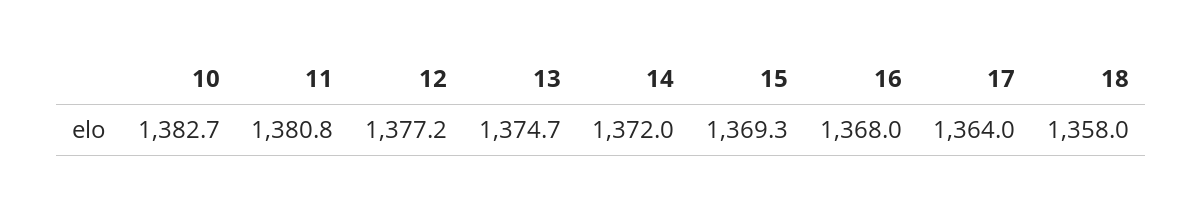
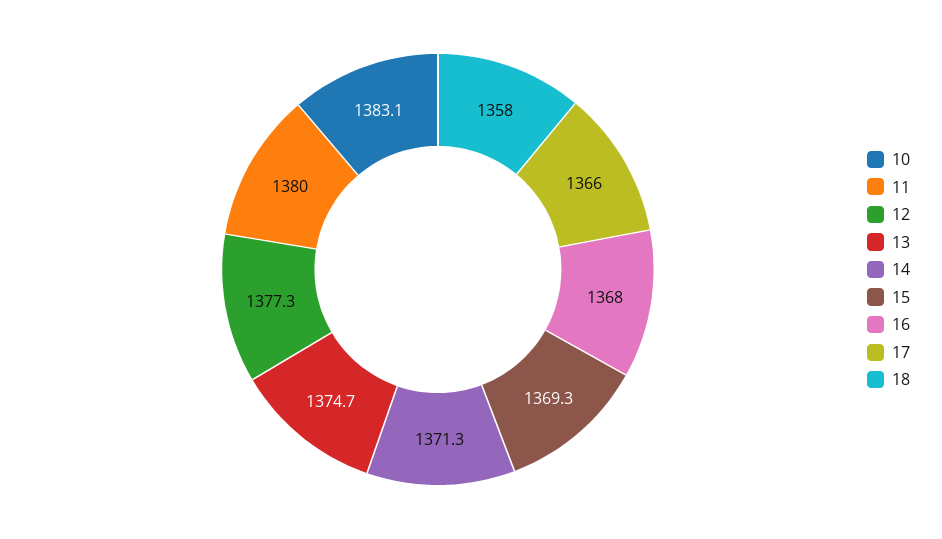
10: 1382.7 -> 1383.1
11: 1380.8 -> 1380
12: 1377.2 -> 1377.3
14: 1372 -> 1371.3
17: 1364 -> 1366

